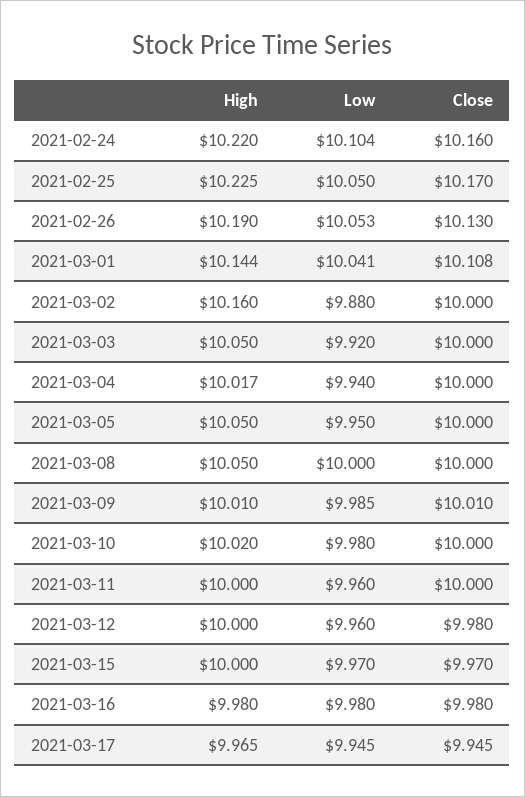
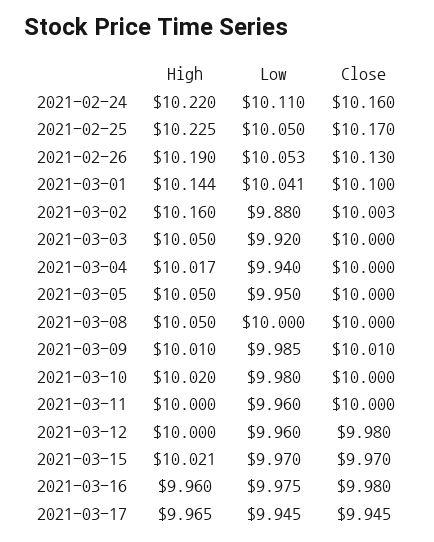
Low, 2021-02-24: 10.104 -> 10.11
Close, 2021-03-01: 10.108 -> 10.1
Close, 2021-03-02: 10 -> 10.003
High, 2021-03-15: 10 -> 10.021
High, 2021-03-16: 9.98 -> 9.96
Low, 2021-03-16: 9.98 -> 9.975

